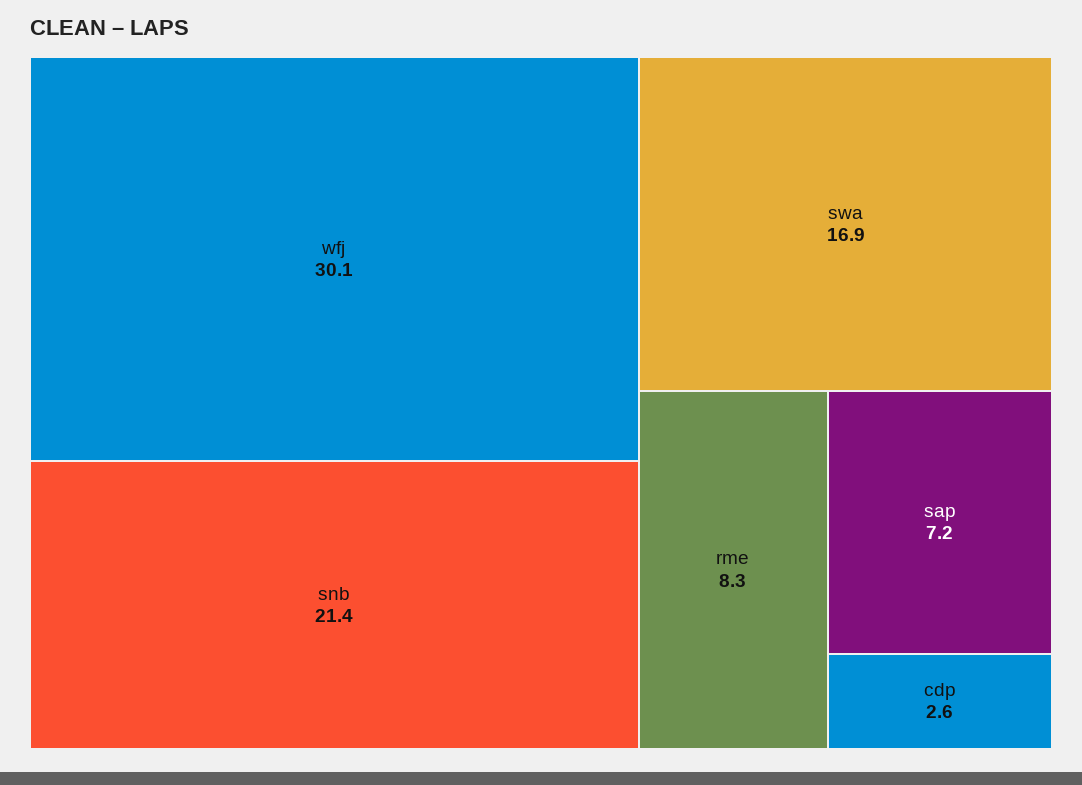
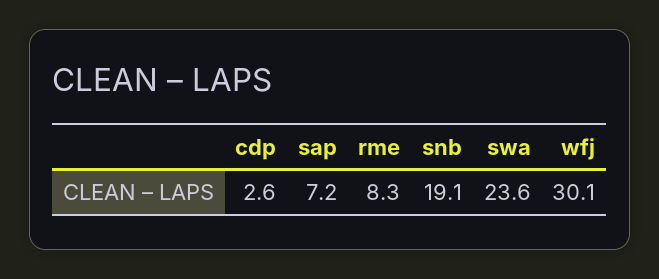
snb: 21.4 -> 19.1
swa: 16.9 -> 23.6

